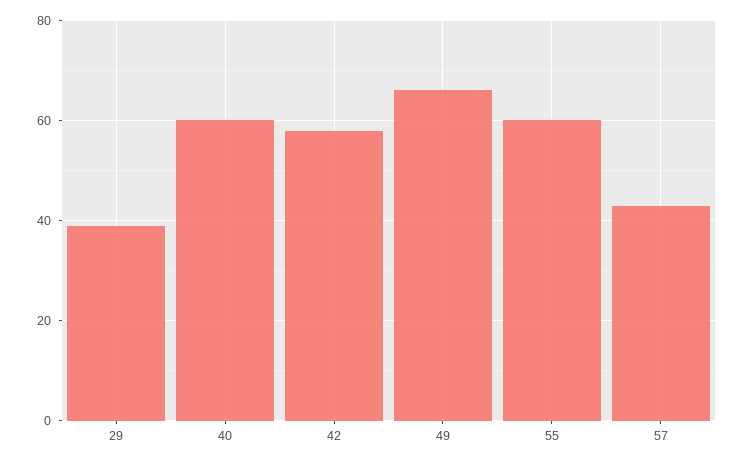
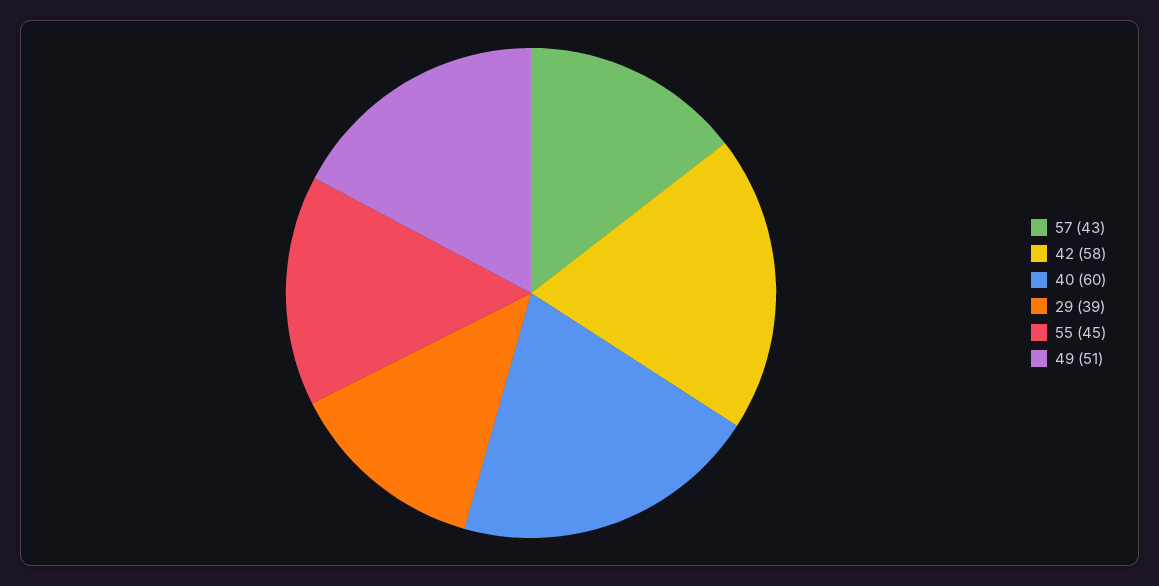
49: 65 -> 51
55: 60 -> 45

